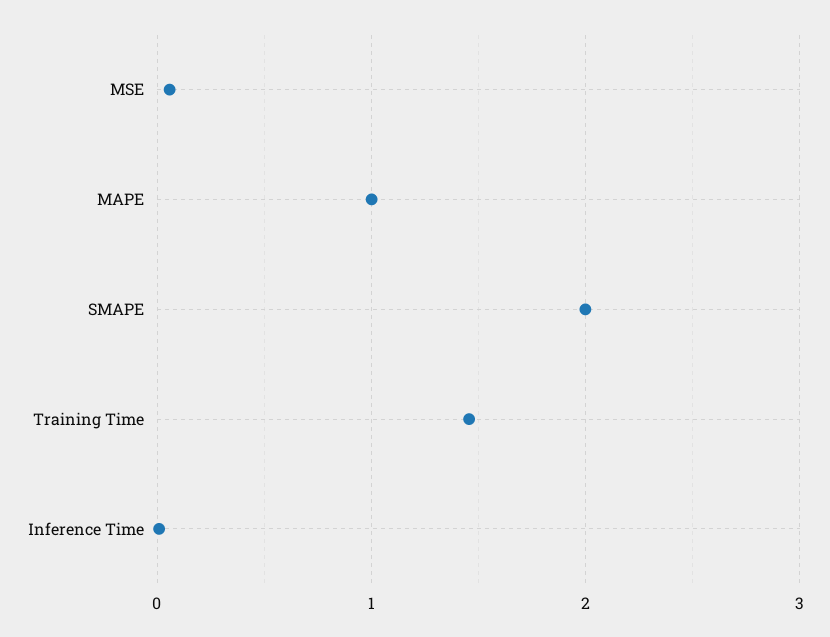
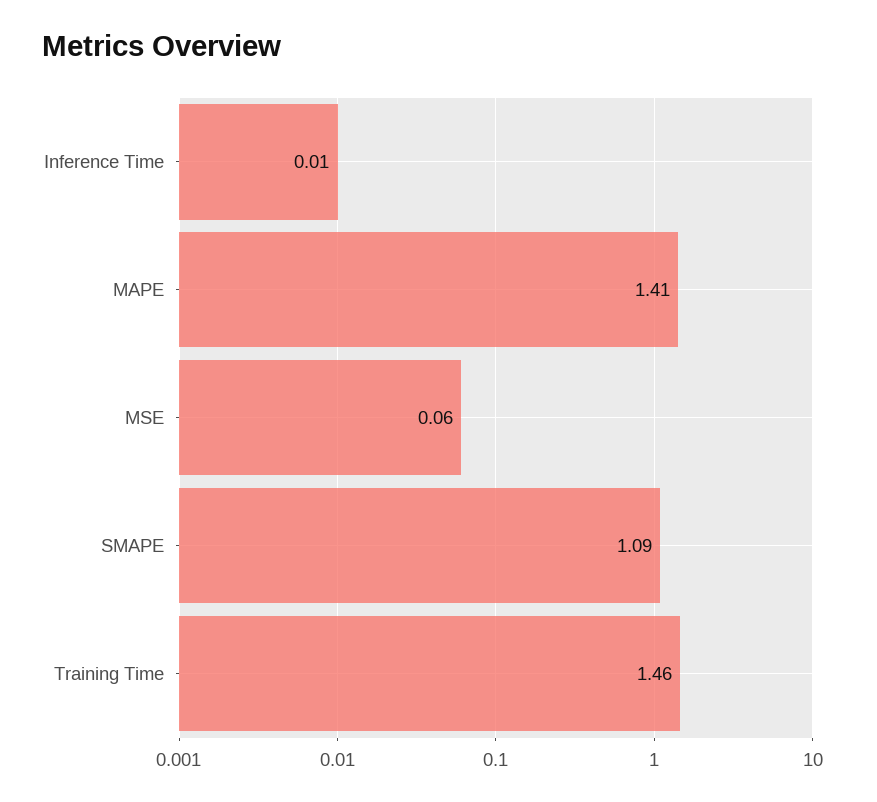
MAPE: 1 -> 1.41
SMAPE: 2 -> 1.09

